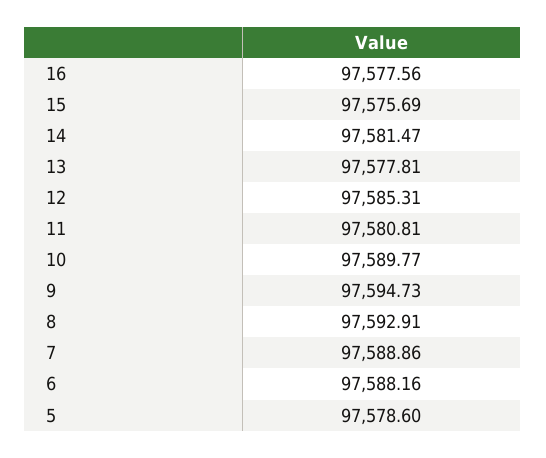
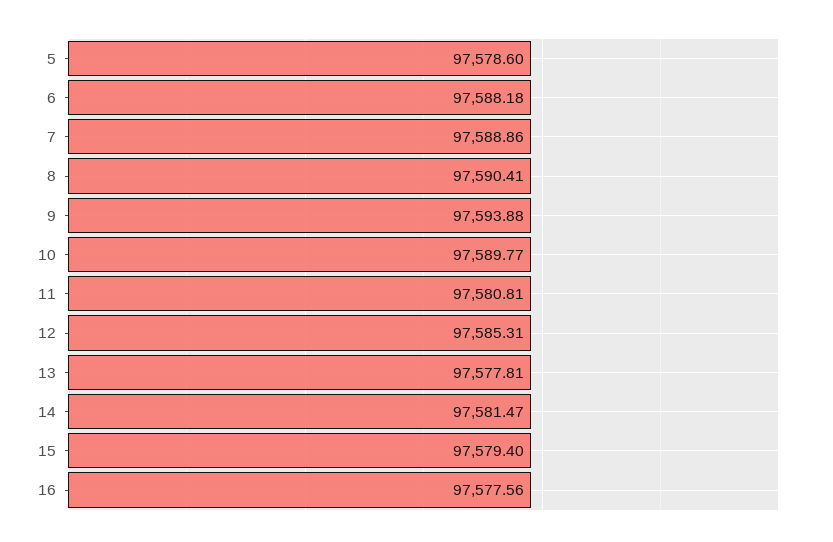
15: 97575.69 -> 97579.4
9: 97594.73 -> 97593.88
8: 97592.91 -> 97590.41
6: 97588.16 -> 97588.18

